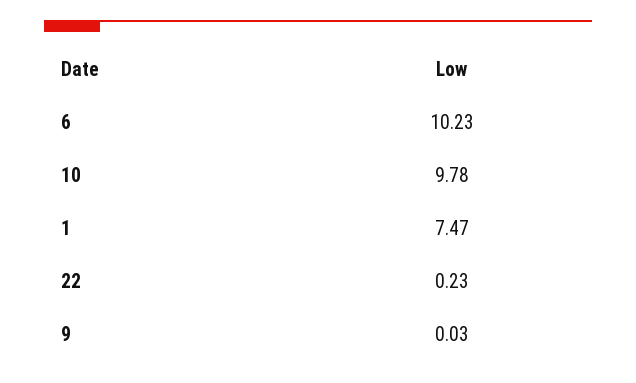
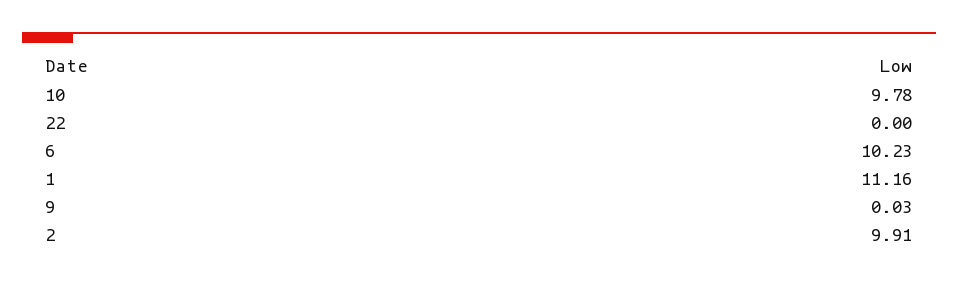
1: 7.47 -> 11.16
22: 0.23 -> 0
2: none -> 9.91

